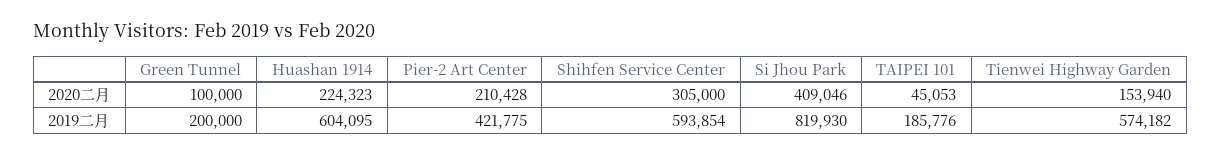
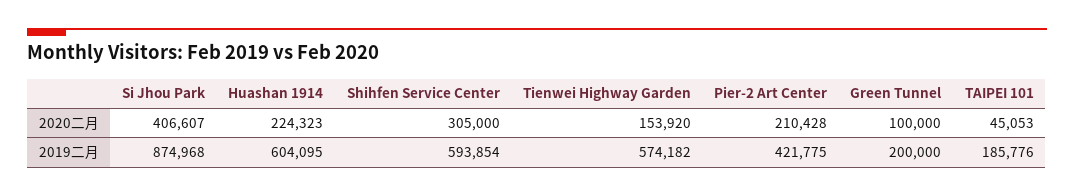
Si Jhou Park, 2020二月: 409046 -> 406607
Tienwei Highway Garden, 2020二月: 153940 -> 153920
Si Jhou Park, 2019二月: 819930 -> 874968

